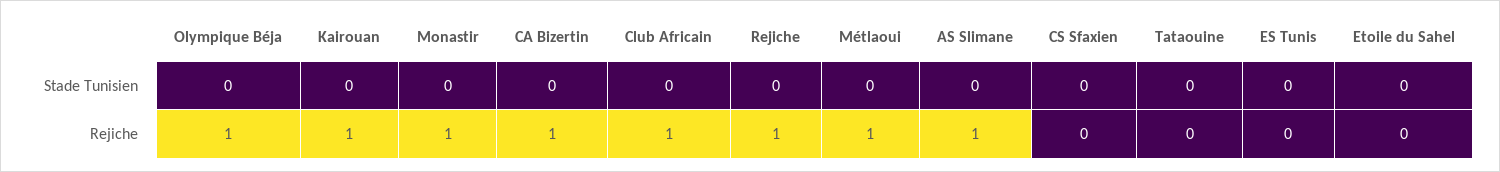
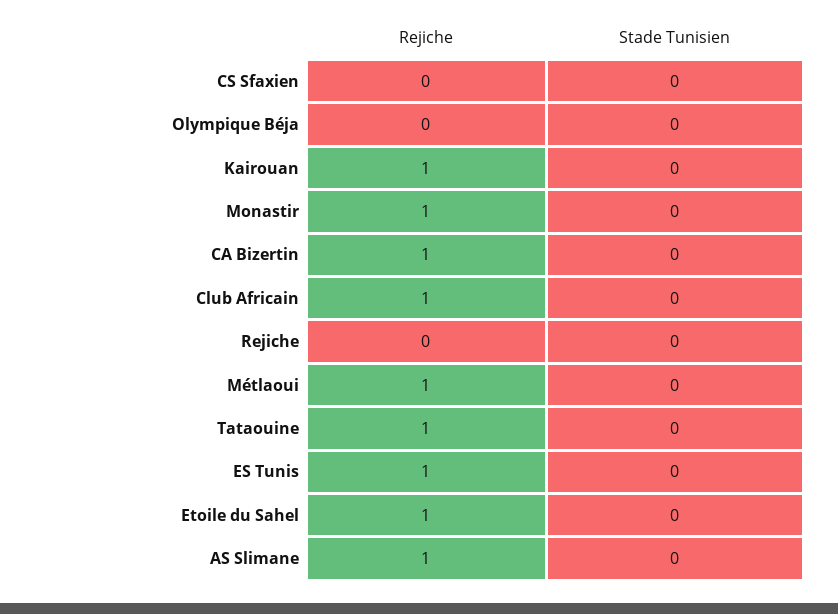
Olympique Béja, Rejiche: 1 -> 0
Rejiche, Rejiche: 1 -> 0
Tataouine, Rejiche: 0 -> 1
ES Tunis, Rejiche: 0 -> 1
Etoile du Sahel, Rejiche: 0 -> 1

